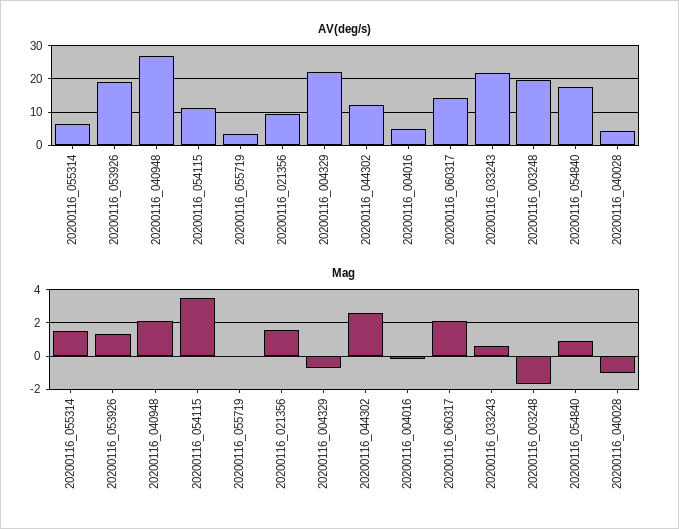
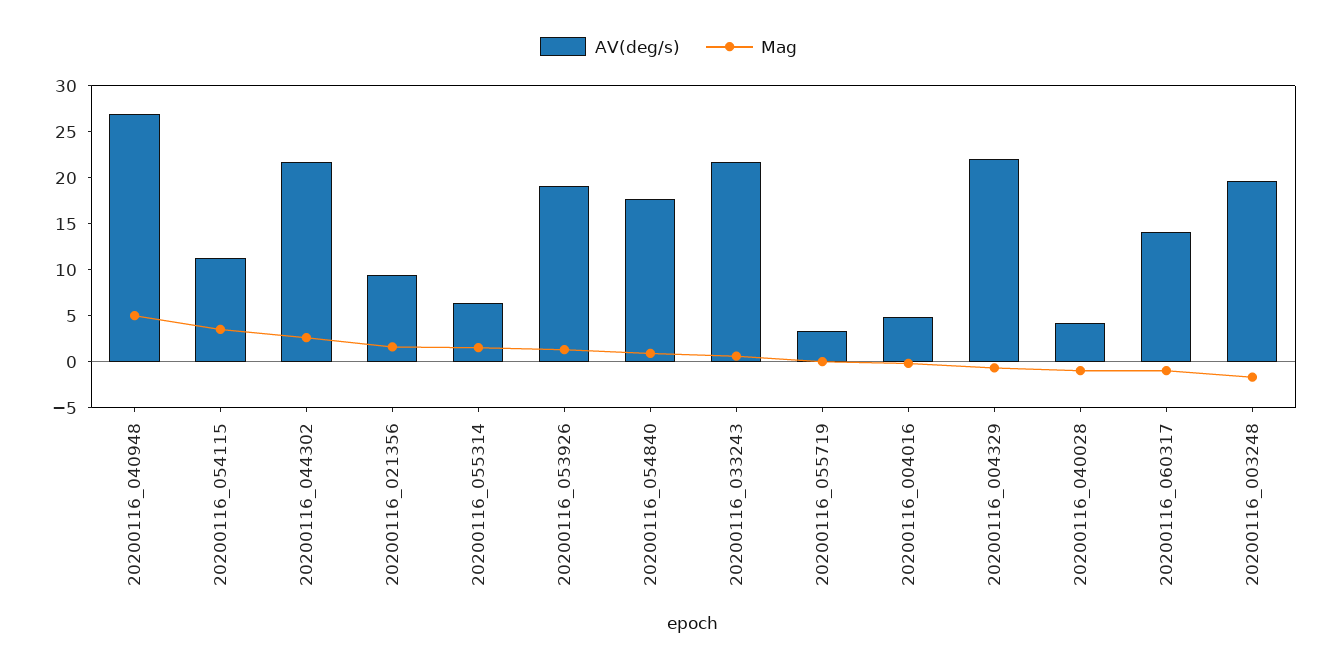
AV(deg/s), 20200116_044302: 12 -> 22
Mag, 20200116_040948: 2 -> 5
Mag, 20200116_060317: 2 -> -1

